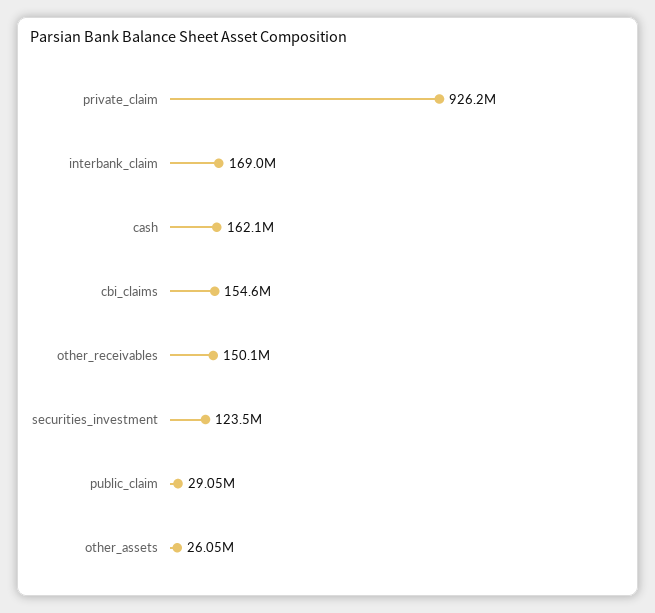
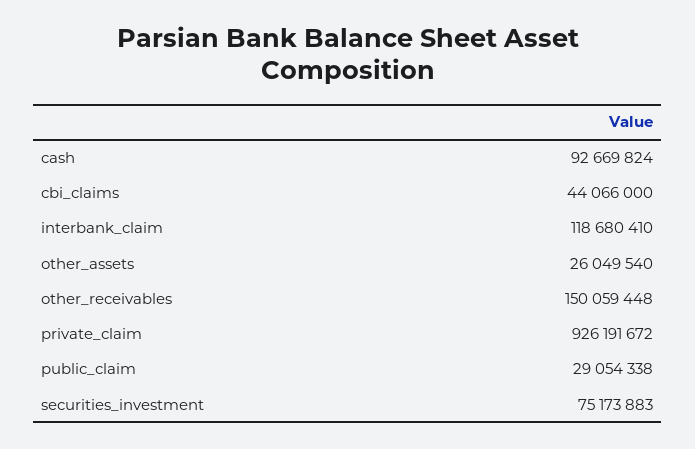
interbank_claim: 169000000 -> 118680410
cash: 162100000 -> 92669824
cbi_claims: 154600000 -> 44066000
securities_investment: 123500000 -> 75173883

